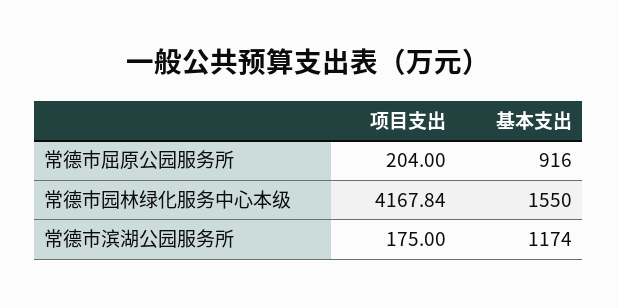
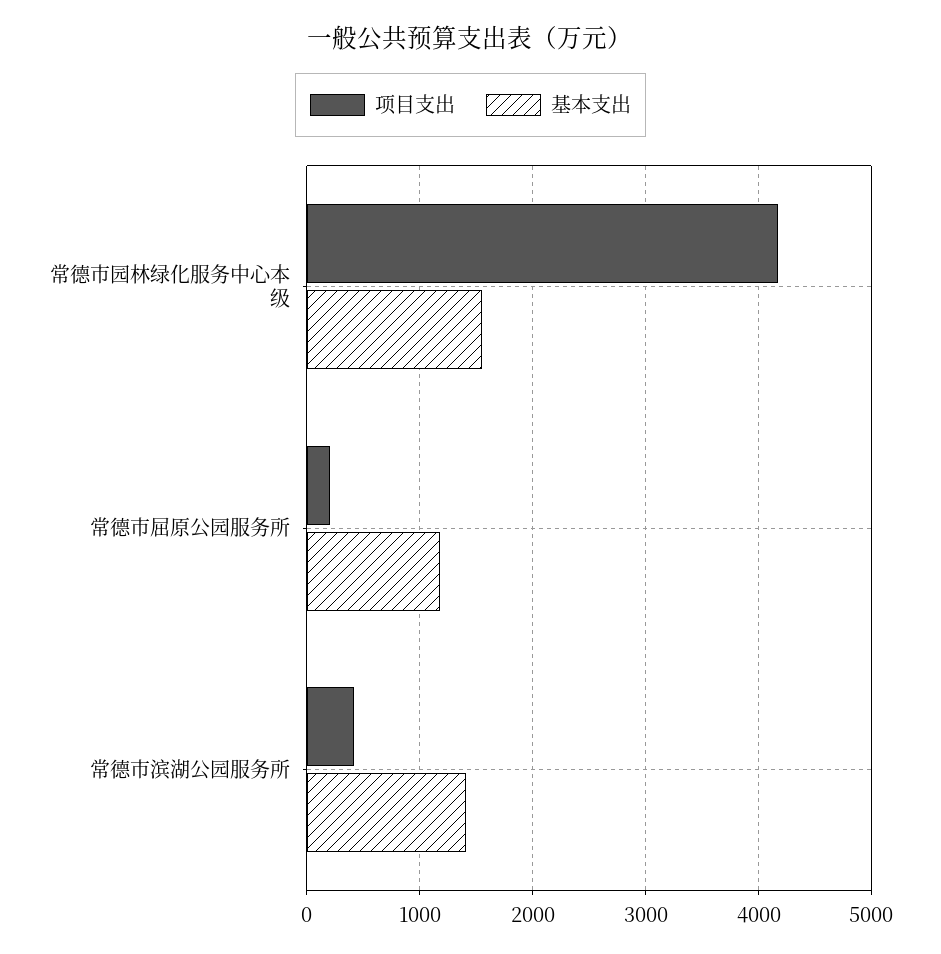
基本支出, 常德市屈原公园服务所: 916 -> 1200
项目支出, 常德市滨湖公园服务所: 175 -> 400
基本支出, 常德市滨湖公园服务所: 1174 -> 1400

